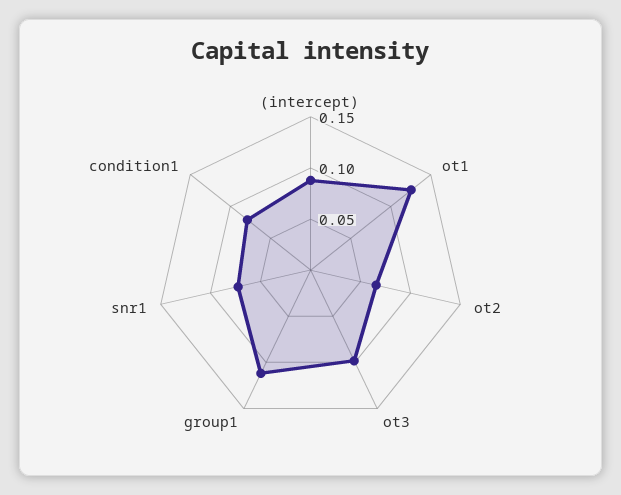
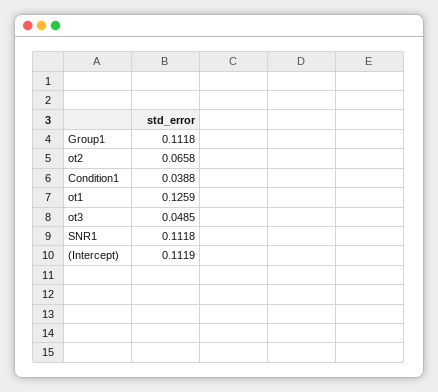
(intercept): 0.09 -> 0.1119
ot3: 0.1 -> 0.0485
snr1: 0.07 -> 0.1118
condition1: 0.08 -> 0.0388

